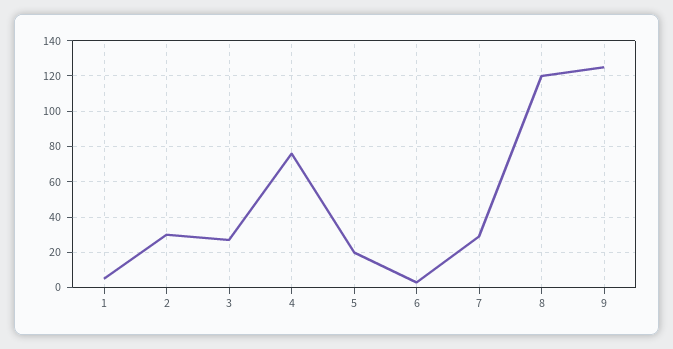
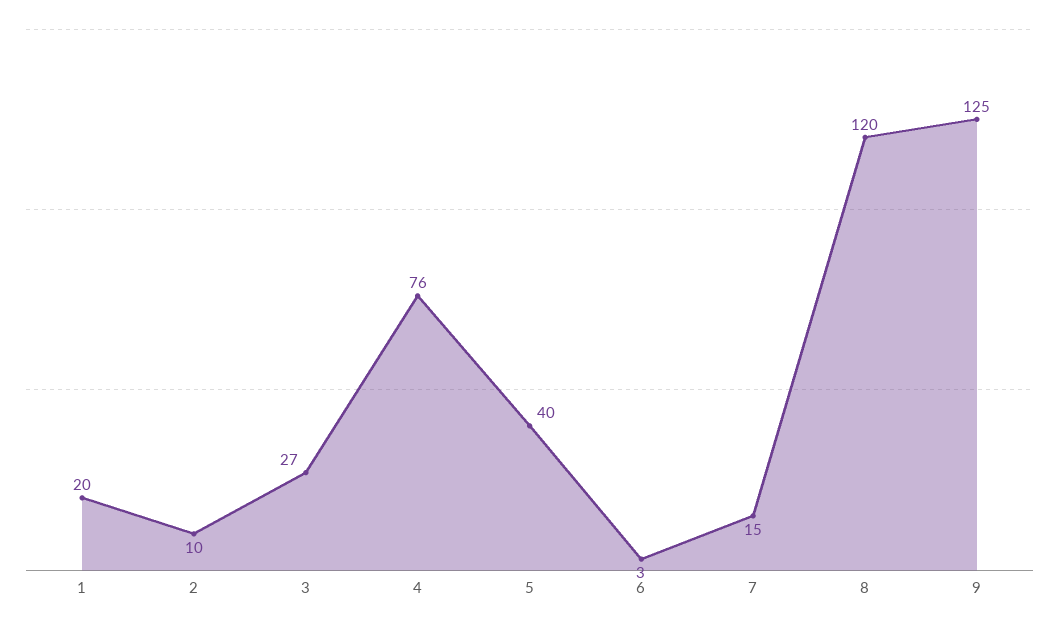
1: 5 -> 20
2: 30 -> 10
5: 20 -> 40
7: 30 -> 15

